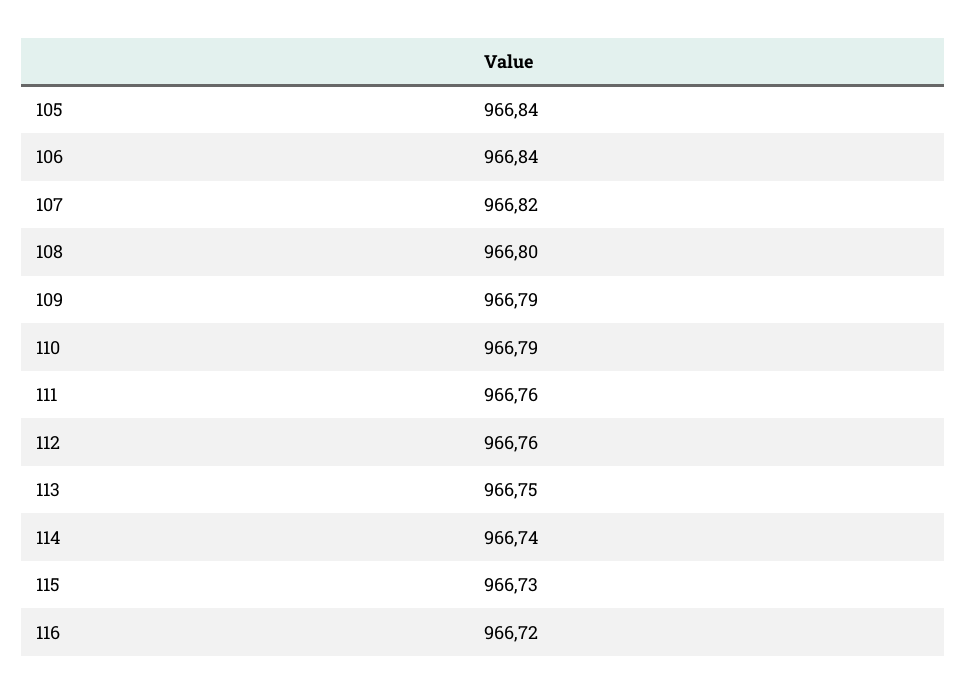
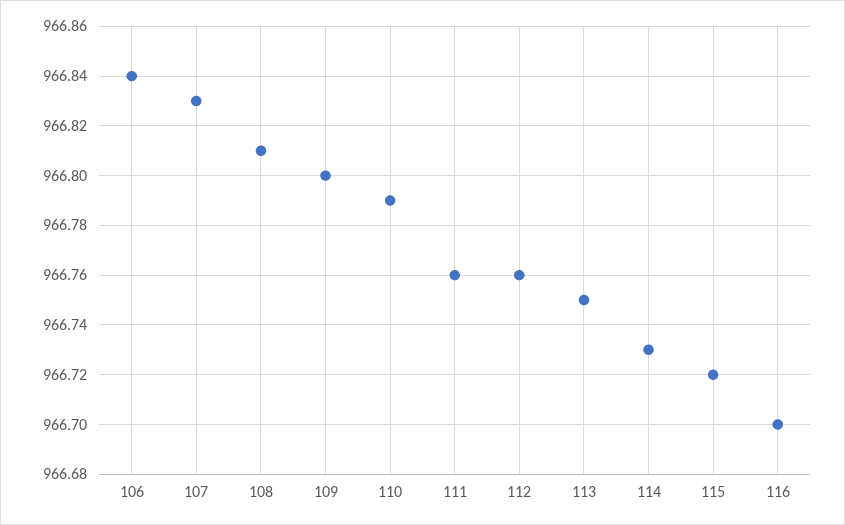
105: 966.84 -> none
107: 966.82 -> 966.83
108: 966.8 -> 966.81
109: 966.79 -> 966.8
114: 966.74 -> 966.73
115: 966.73 -> 966.72
116: 966.72 -> 966.7

